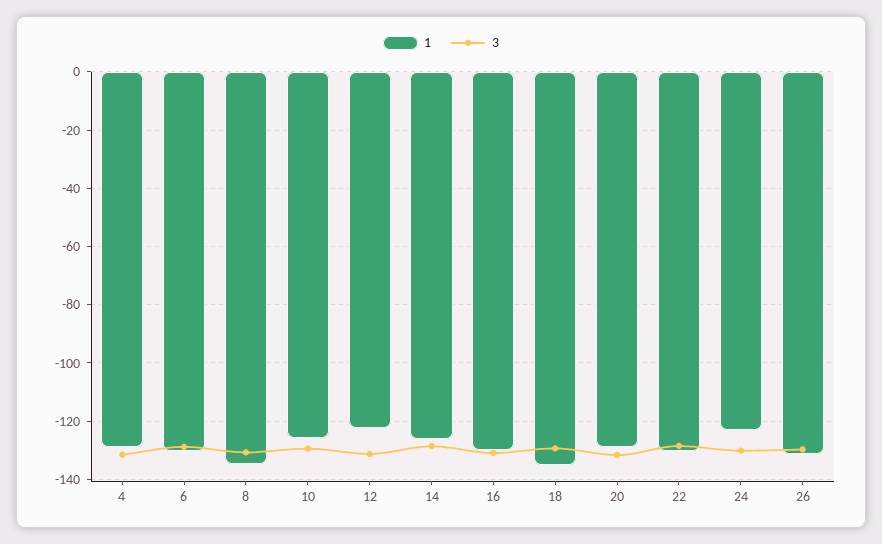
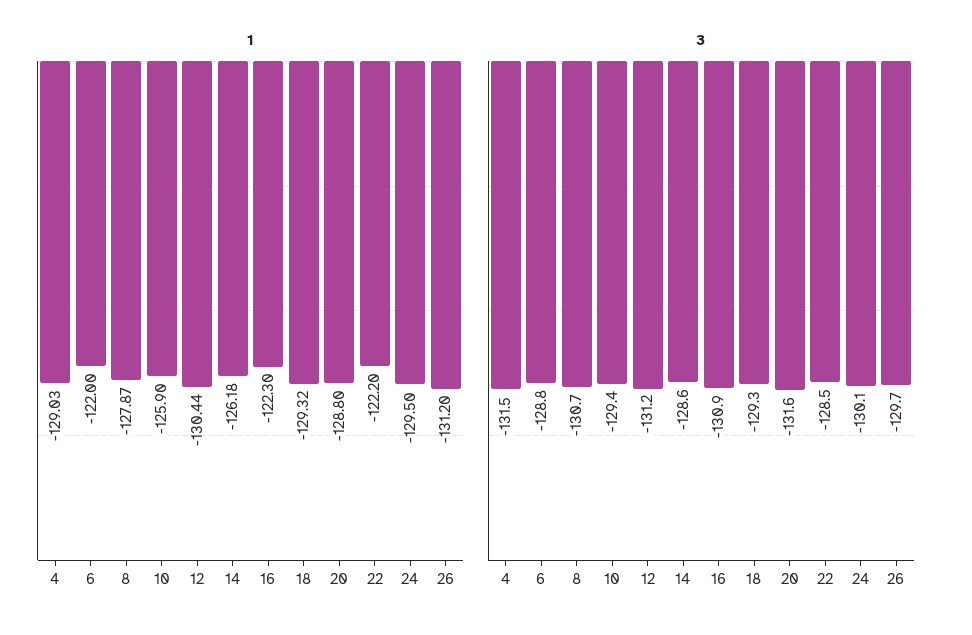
1, 6: -130 -> -122
1, 8: -135 -> -127.87
1, 12: -122.5 -> -130.44
1, 16: -130 -> -122.3
1, 18: -135 -> -129.32
1, 22: -130 -> -122.2
1, 24: -122.5 -> -129.5

